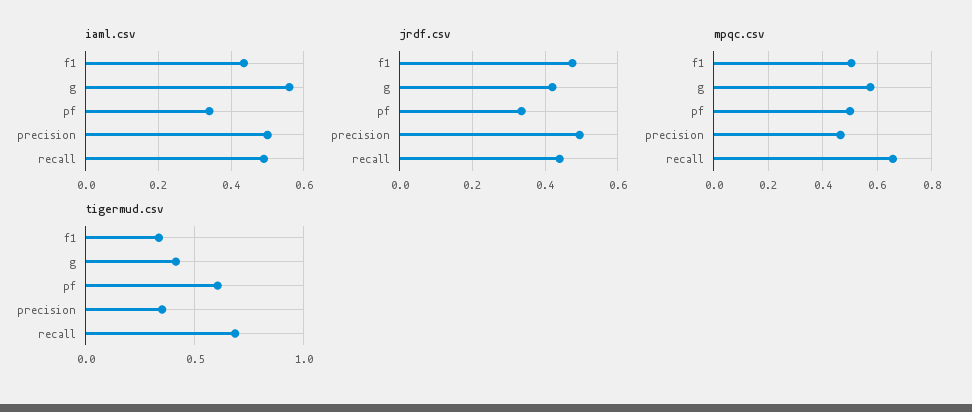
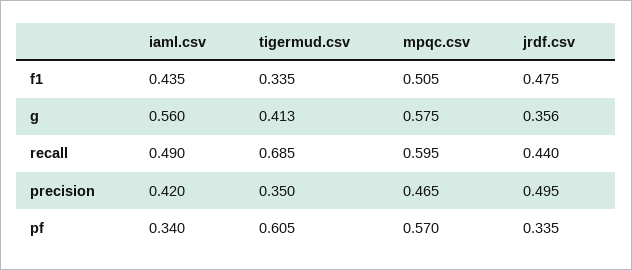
iaml.csv, precision: 0.5 -> 0.42
jrdf.csv, g: 0.42 -> 0.356
mpqc.csv, pf: 0.5 -> 0.57
mpqc.csv, recall: 0.65 -> 0.595

